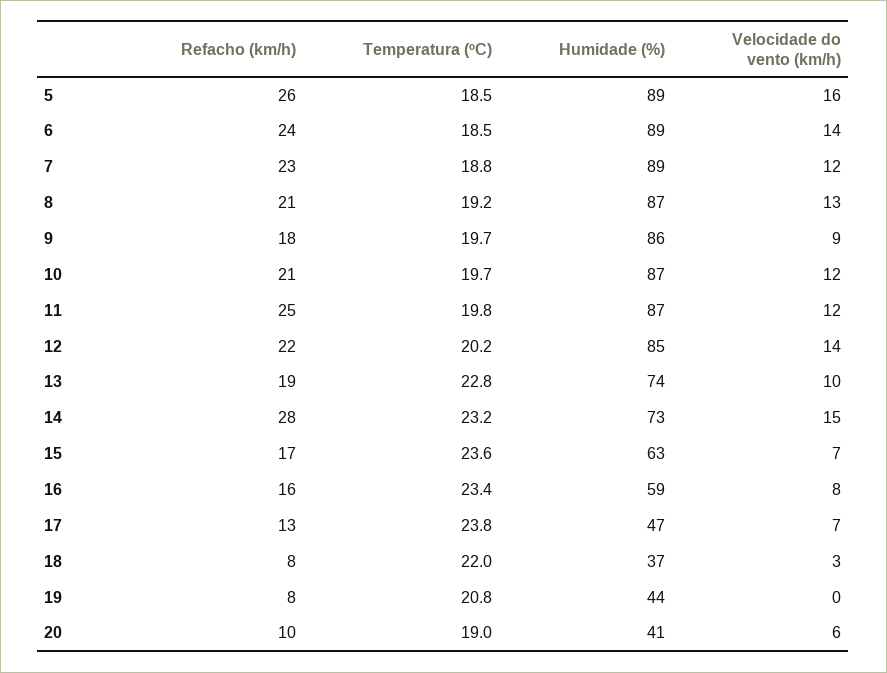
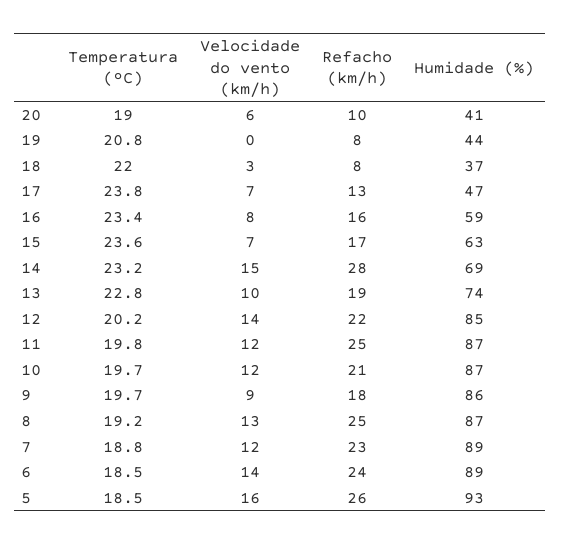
Humidade (%), 5: 89 -> 93
Refacho (km/h), 8: 21 -> 25
Humidade (%), 14: 73 -> 69

